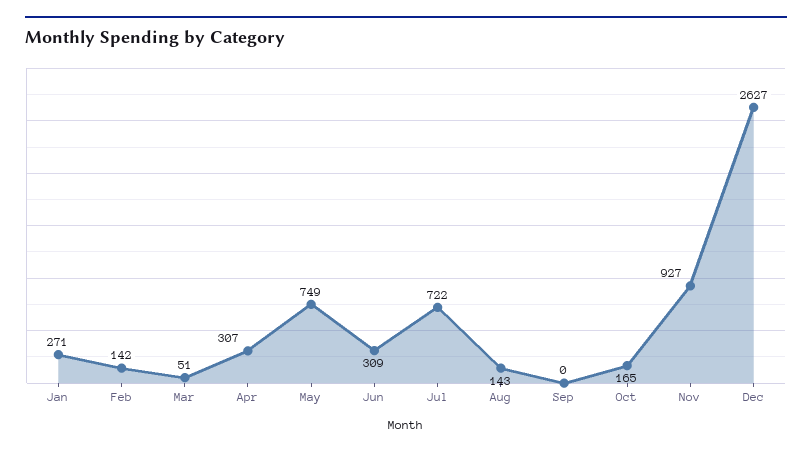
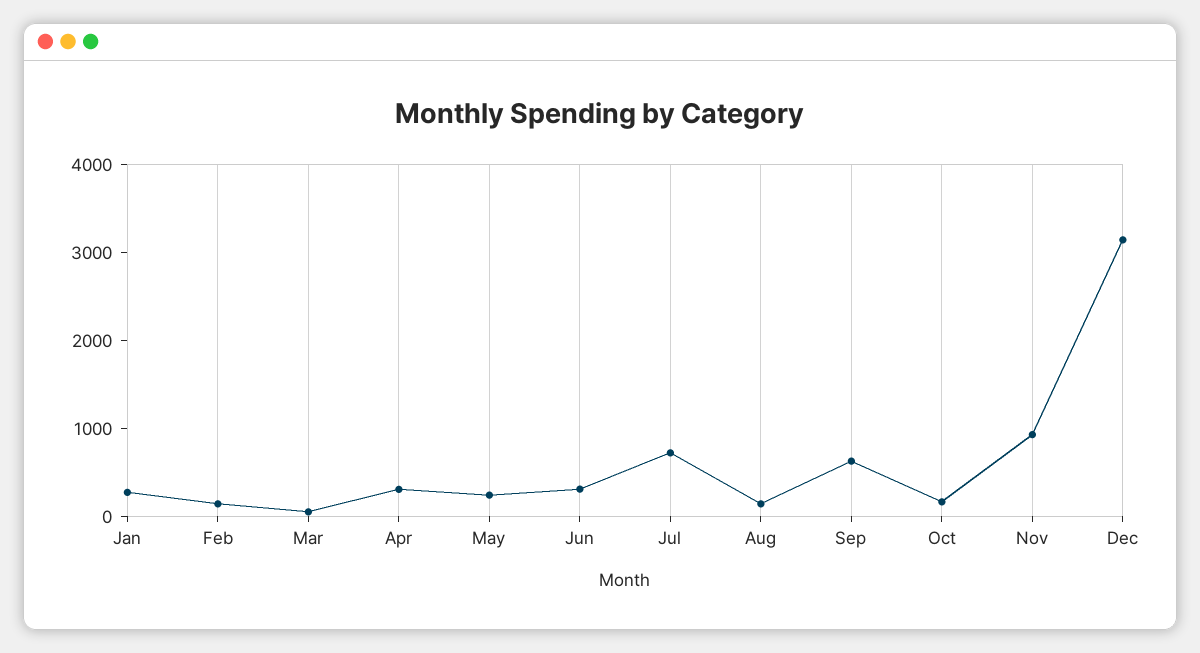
May: 749 -> 200
Sep: 0 -> 600
Dec: 2627 -> 3200

